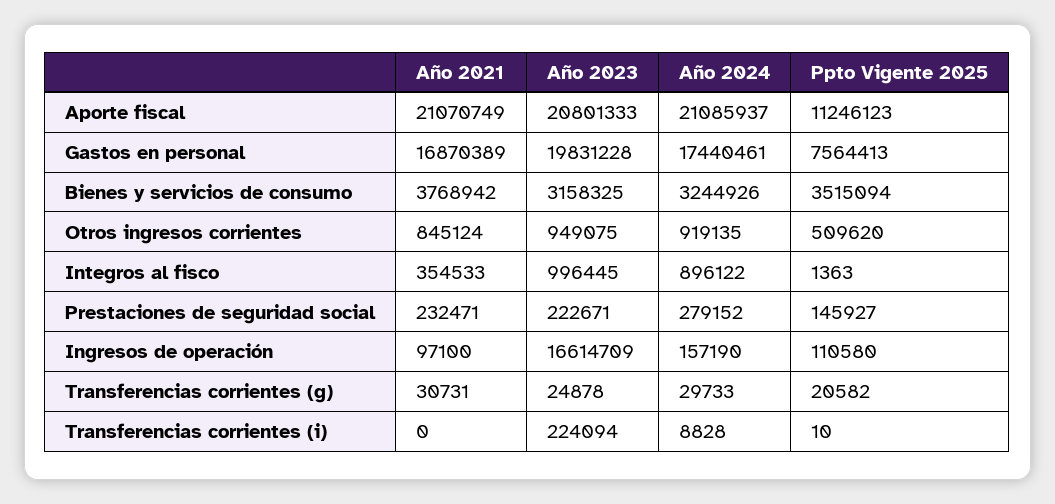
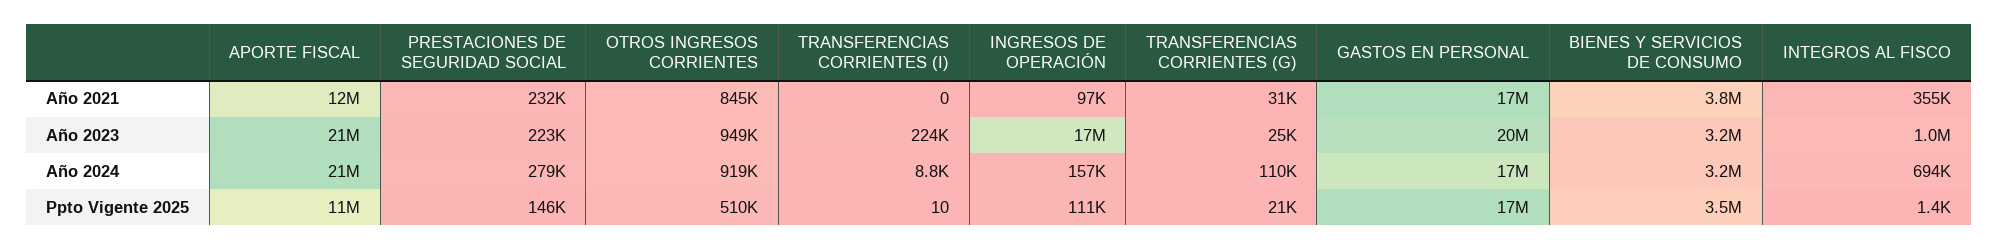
Año 2021, Aporte fiscal: 21070749 -> 12000000
Ppto Vigente 2025, Gastos en personal: 7564413 -> 17000000
Año 2024, Integros al fisco: 896122 -> 694000
Año 2024, Transferencias corrientes (g): 29733 -> 110000

